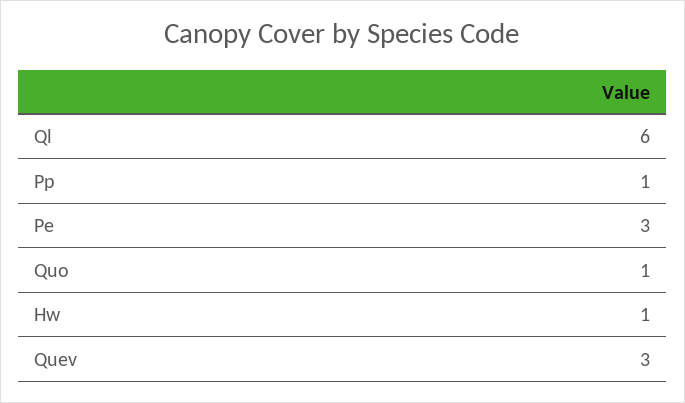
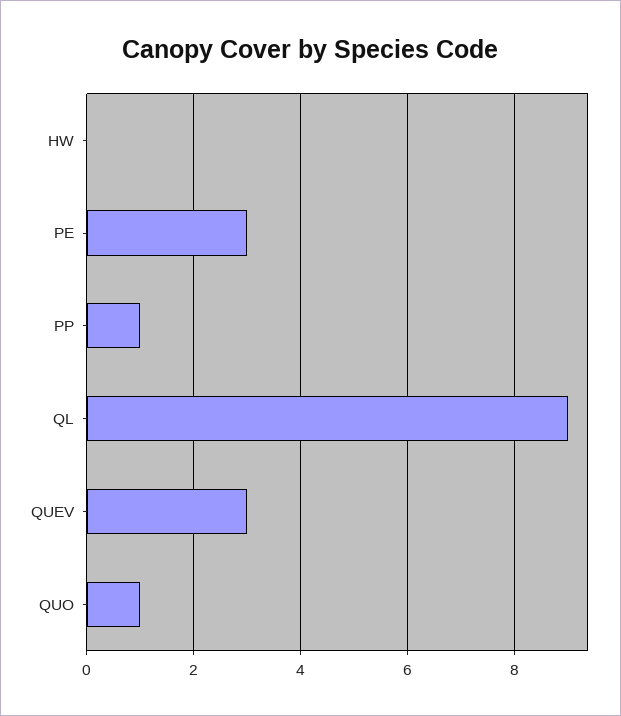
Ql: 6 -> 9
Hw: 1 -> 0

